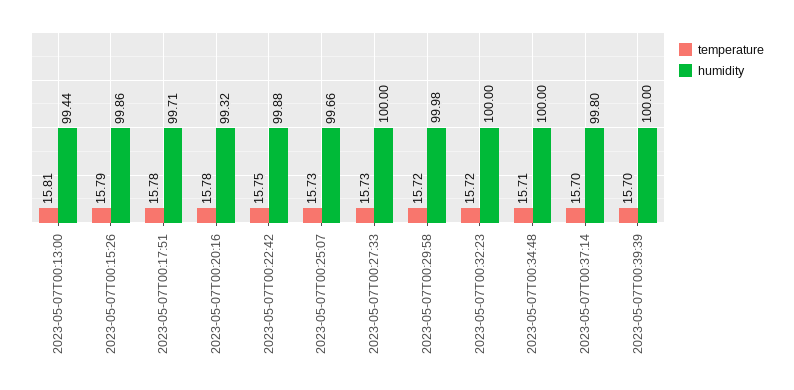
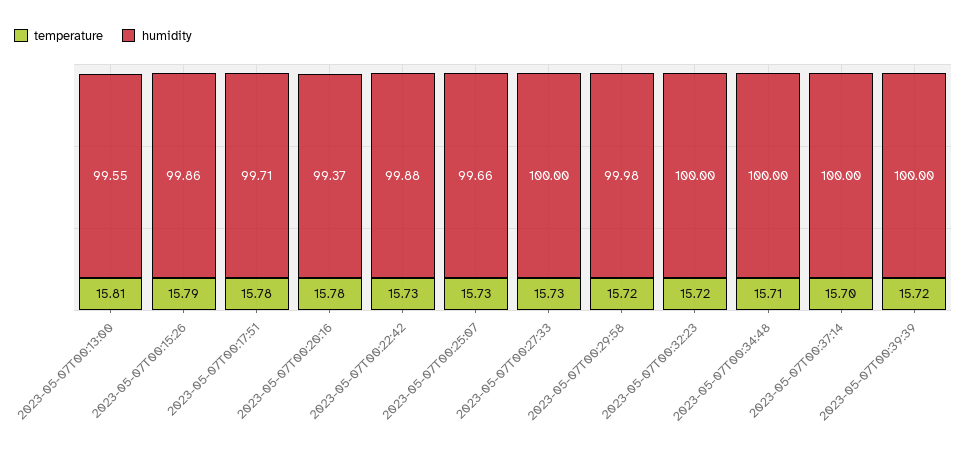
humidity, 2023-05-07T00:13:00: 99.44 -> 99.55
humidity, 2023-05-07T00:20:16: 99.32 -> 99.37
temperature, 2023-05-07T00:22:42: 15.75 -> 15.73
humidity, 2023-05-07T00:37:14: 99.8 -> 100
temperature, 2023-05-07T00:39:39: 15.7 -> 15.72

